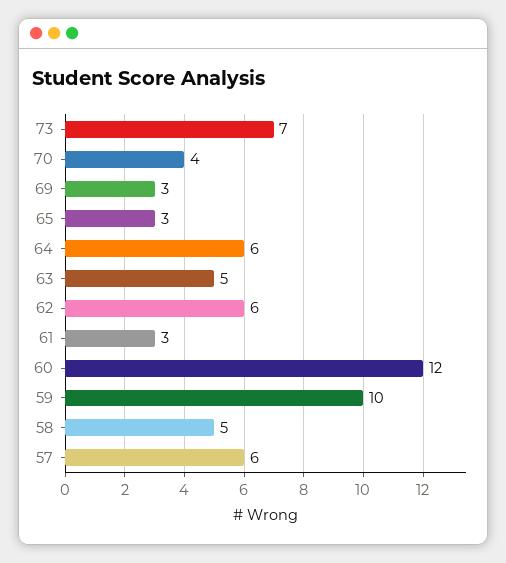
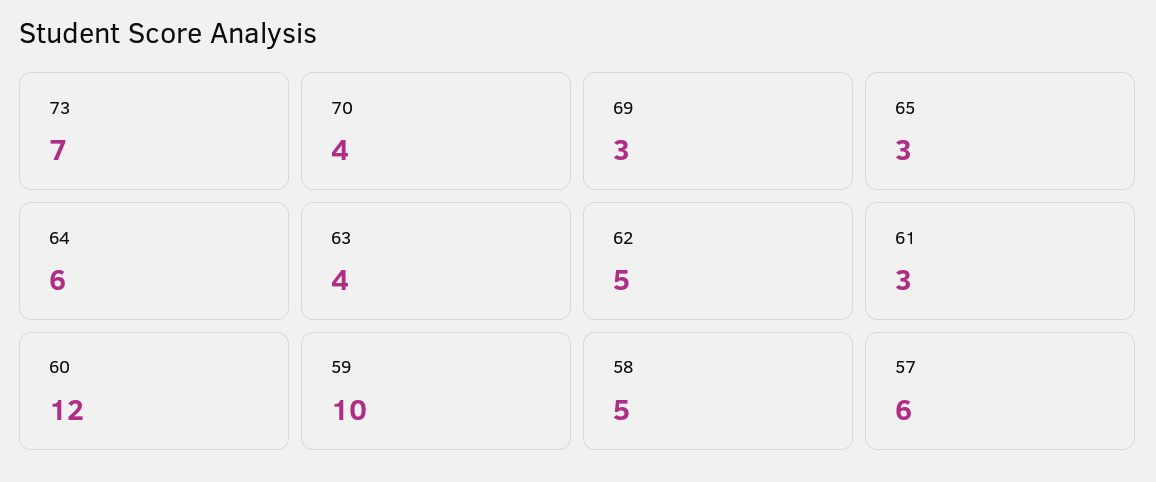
63: 5 -> 4
62: 6 -> 5

